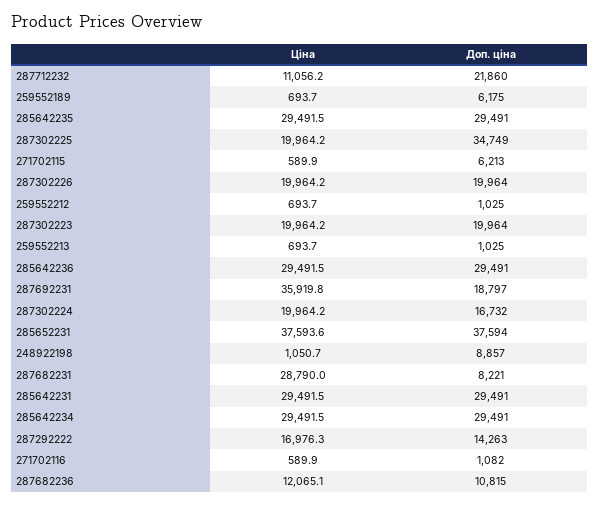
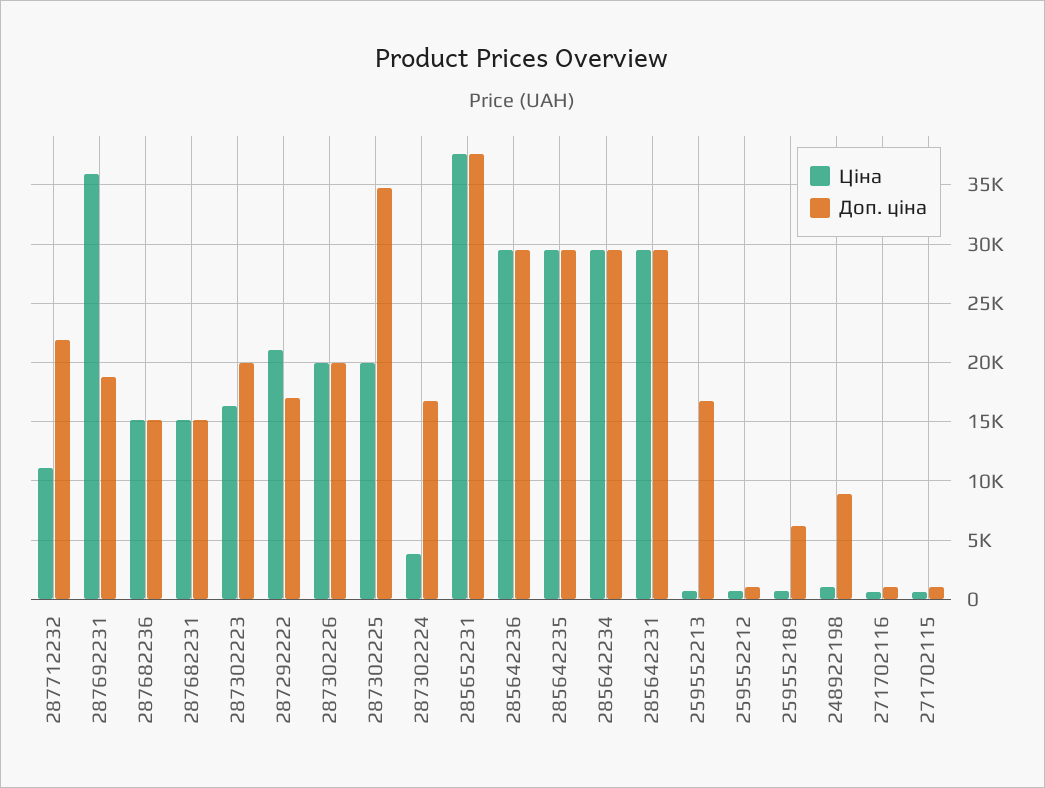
Доп. ціна, 271702115: 6213 -> 1000
Ціна, 287302223: 19964.2 -> 16000
Доп. ціна, 259552213: 1025 -> 17000
Ціна, 287302224: 19964.2 -> 4000
Ціна, 287682231: 28790 -> 15000
Доп. ціна, 287682231: 8221 -> 15000
Ціна, 287292222: 16976.3 -> 21000
Доп. ціна, 287292222: 14263 -> 17000
Ціна, 287682236: 12065.1 -> 15000
Доп. ціна, 287682236: 10815 -> 15000

